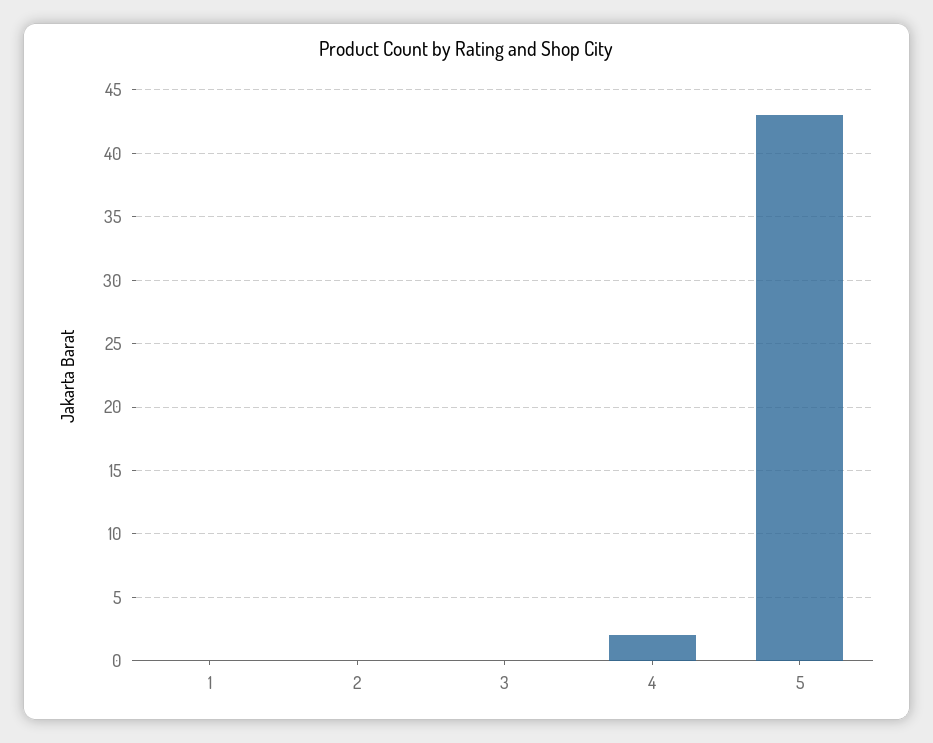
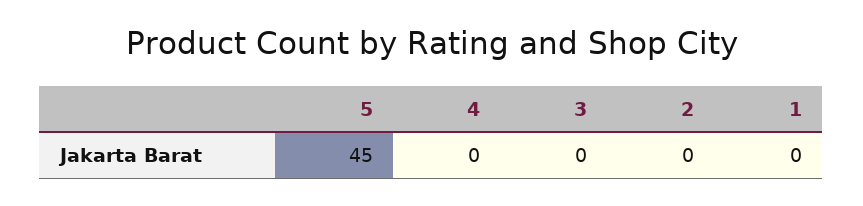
4: 2 -> 0
5: 43 -> 45

